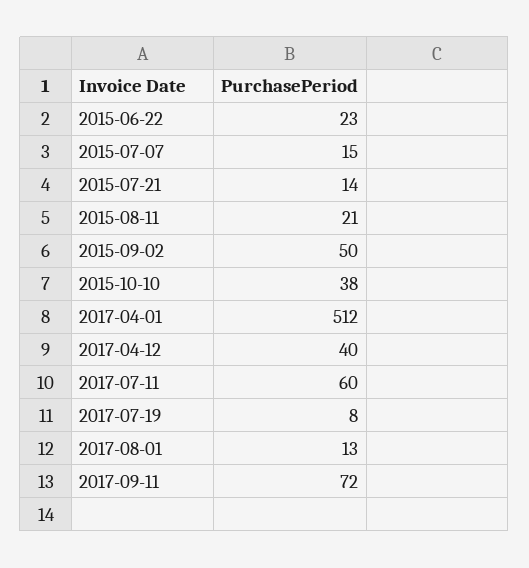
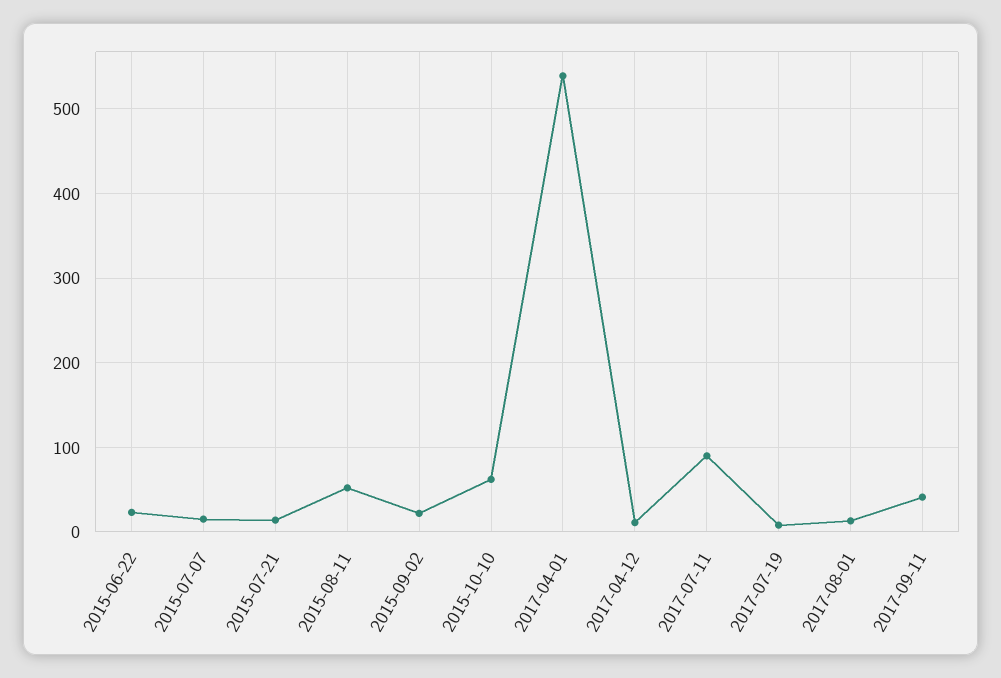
2015-08-11: 21 -> 50
2015-09-02: 50 -> 20
2015-10-10: 38 -> 60
2017-04-01: 512 -> 540
2017-04-12: 40 -> 10
2017-07-11: 60 -> 90
2017-09-11: 72 -> 40

